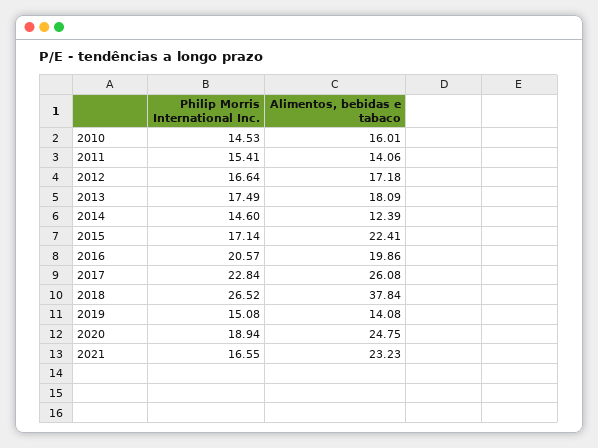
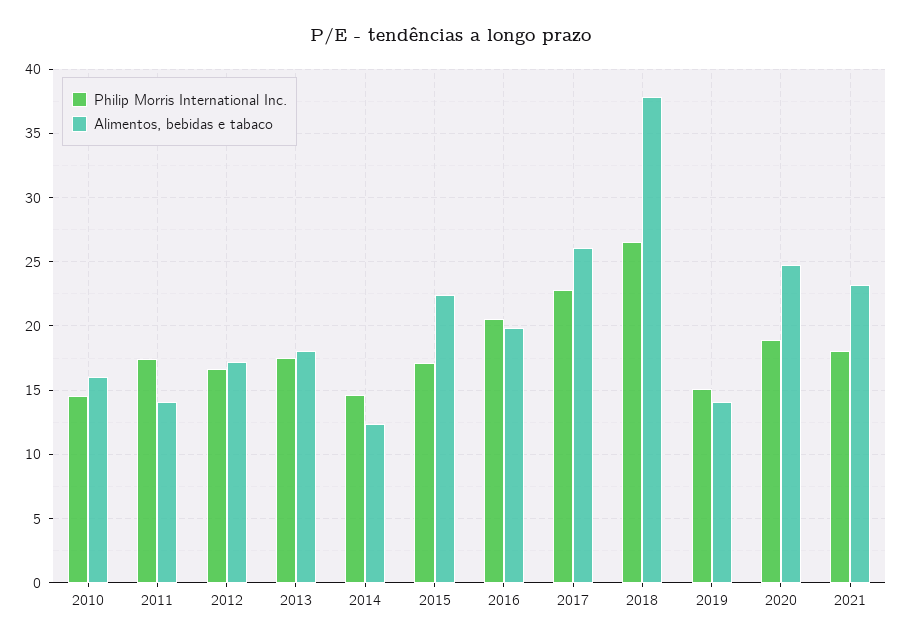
Philip Morris International Inc., 2011: 15.41 -> 17.5
Philip Morris International Inc., 2021: 16.55 -> 18

